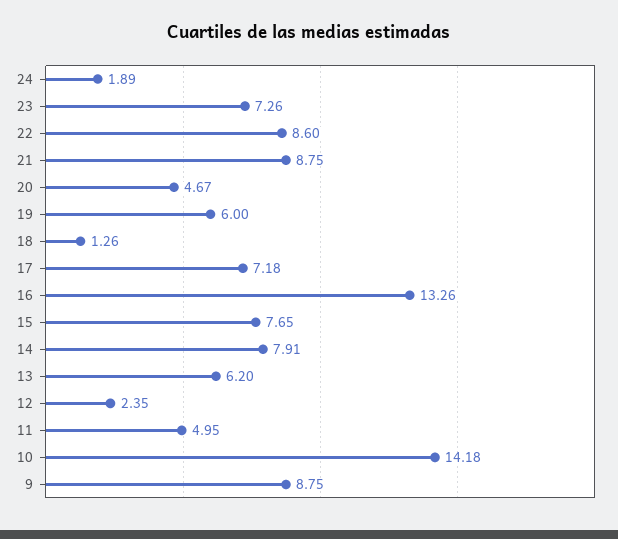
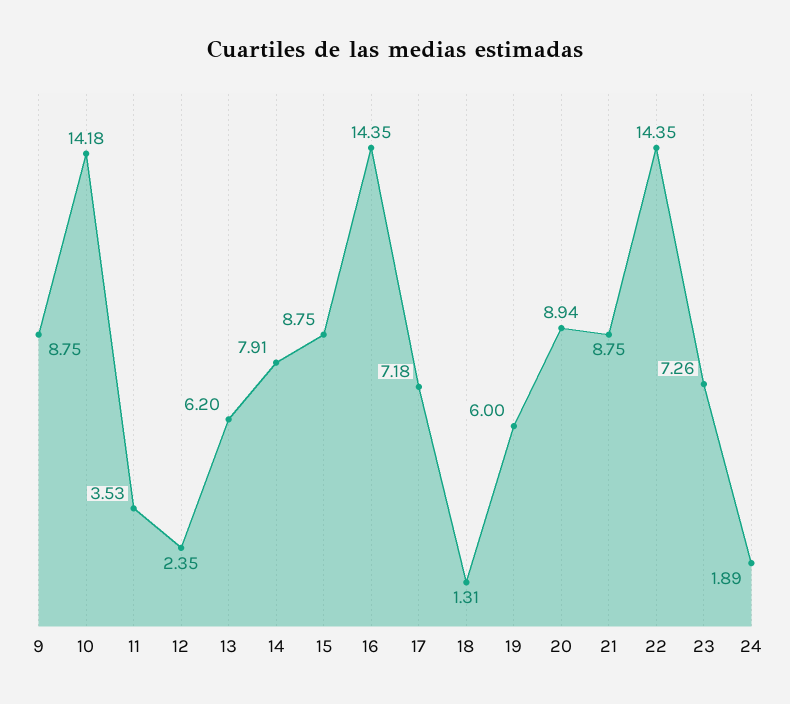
22: 8.6 -> 14.35
20: 4.67 -> 8.94
18: 1.26 -> 1.31
16: 13.26 -> 14.35
15: 7.65 -> 8.75
11: 4.95 -> 3.53

